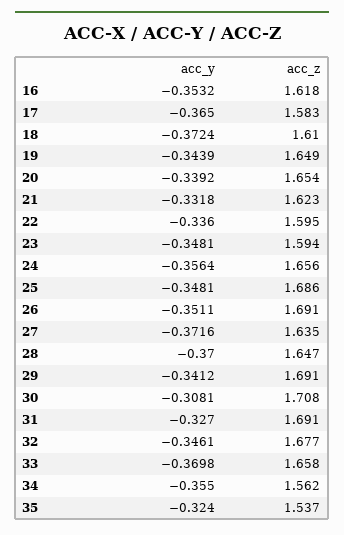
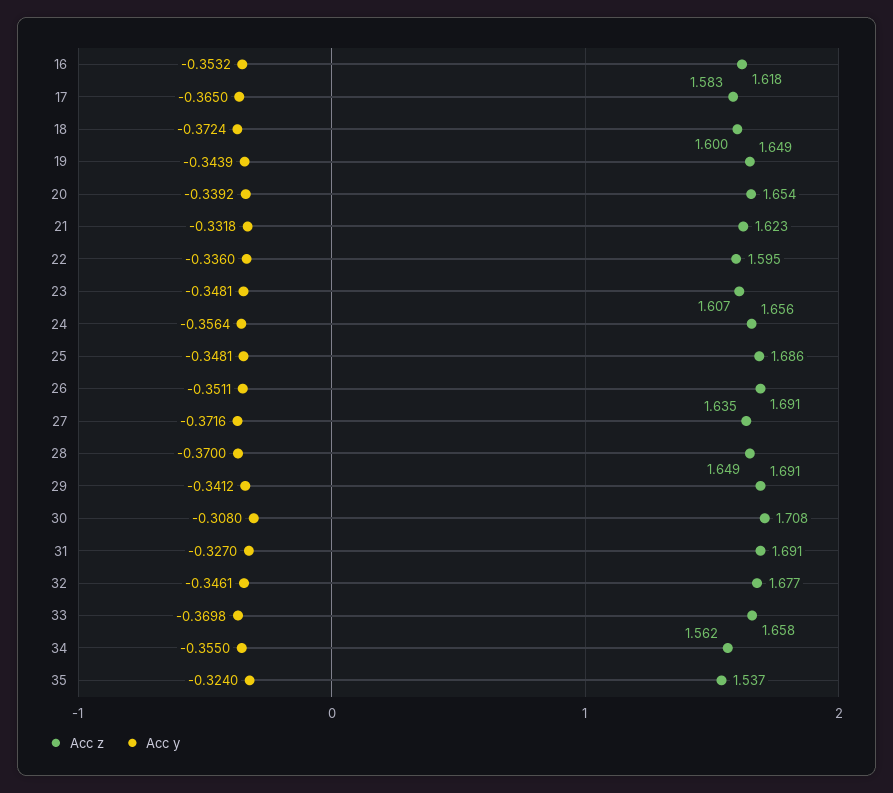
acc_z, 18: 1.61 -> 1.6
acc_z, 23: 1.594 -> 1.607
acc_z, 28: 1.647 -> 1.649
acc_y, 30: -0.3081 -> -0.308

